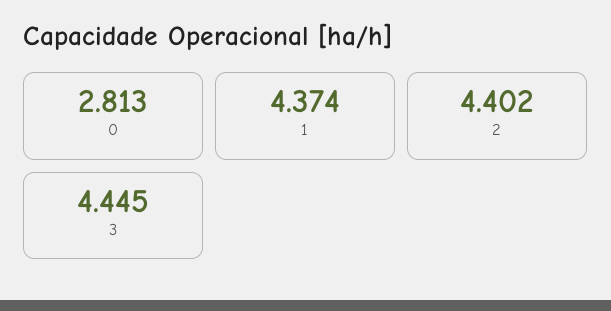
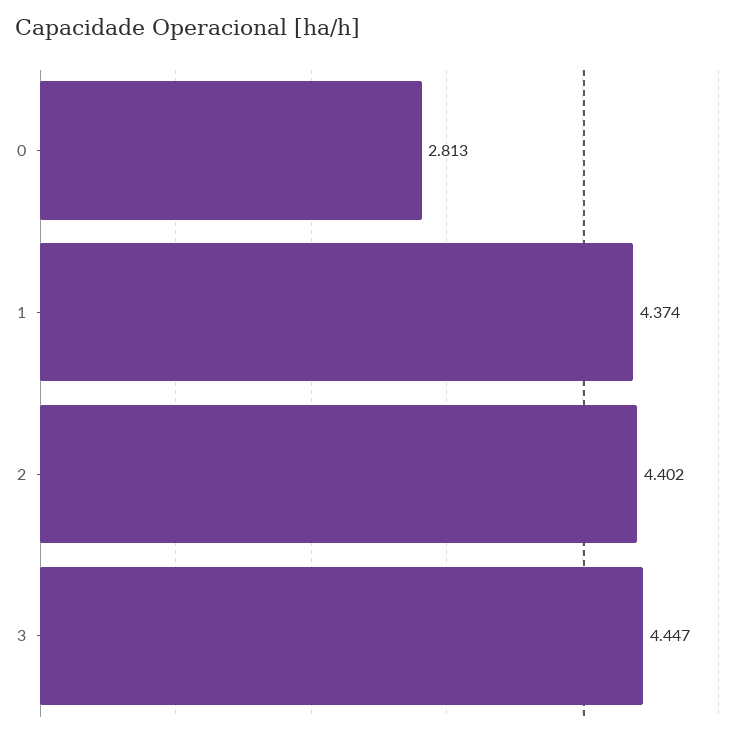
3: 4.445 -> 4.447

